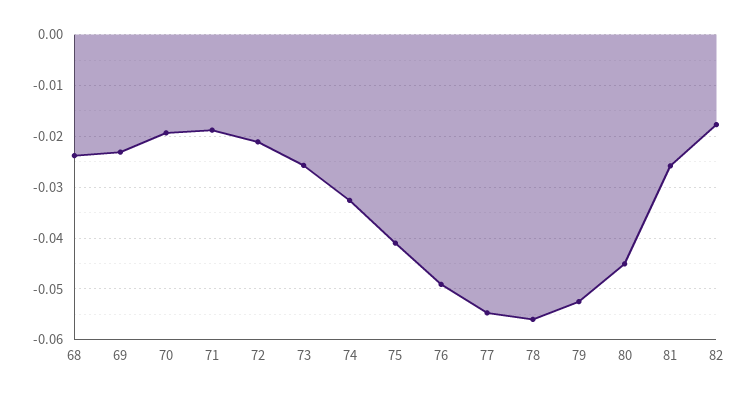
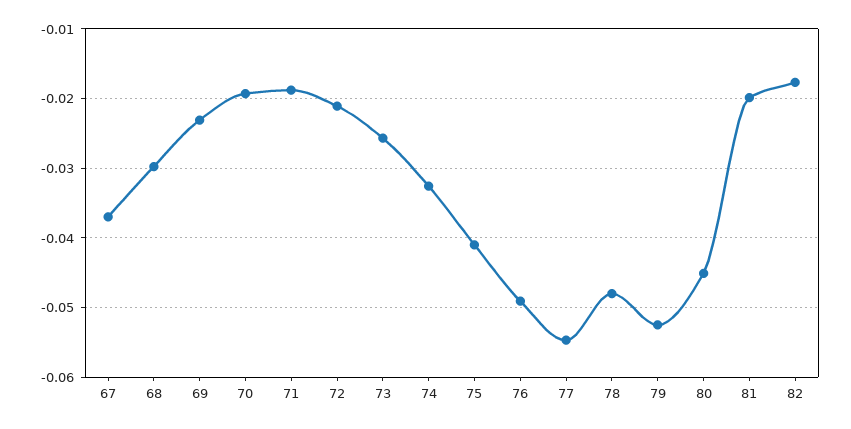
68: -0.024 -> -0.03
78: -0.056 -> -0.048
81: -0.026 -> -0.02
67: none -> -0.037

